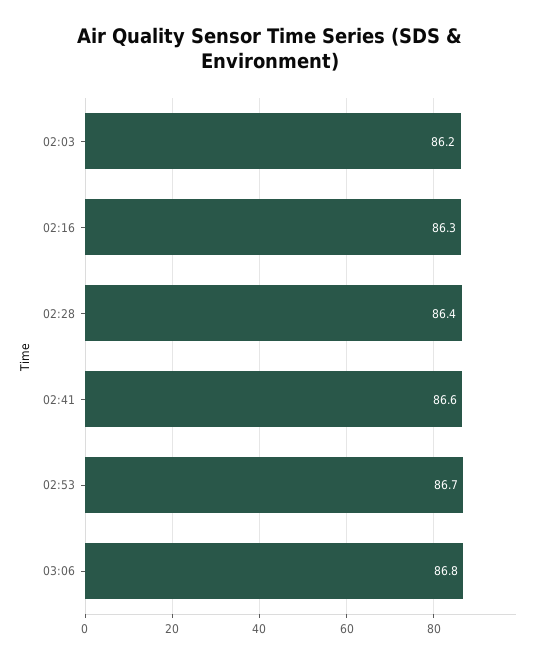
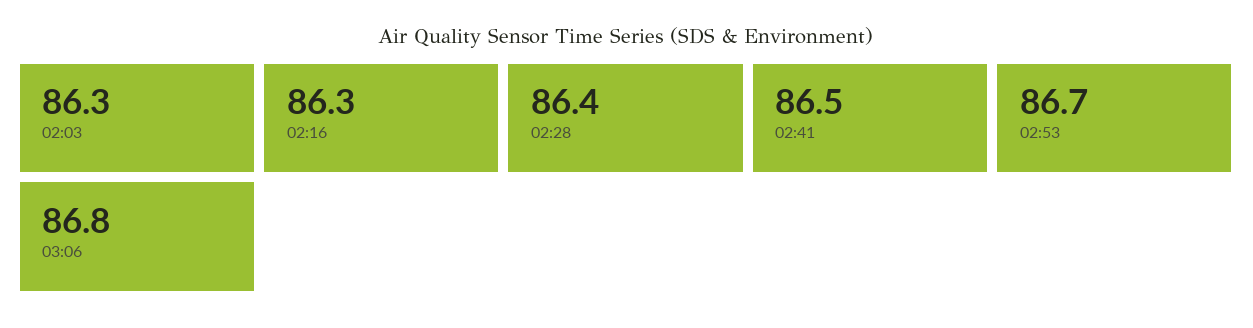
02:03: 86.2 -> 86.3
02:41: 86.6 -> 86.5

